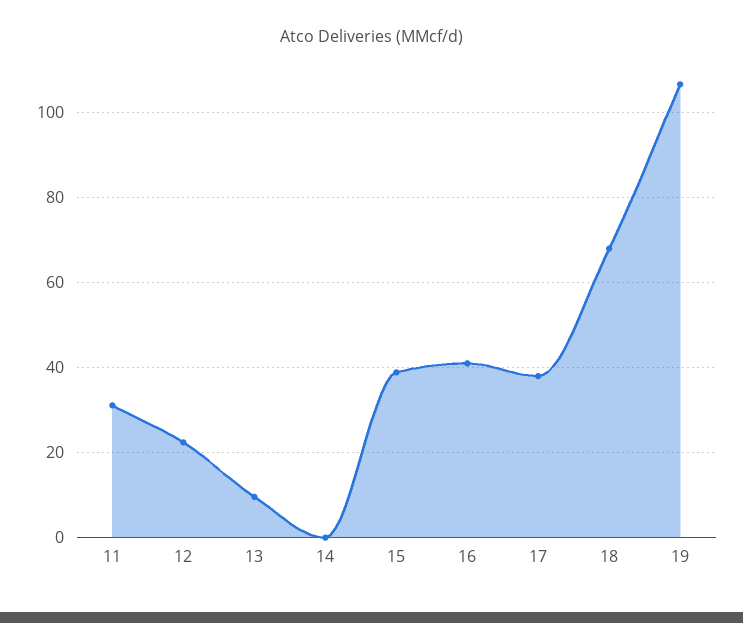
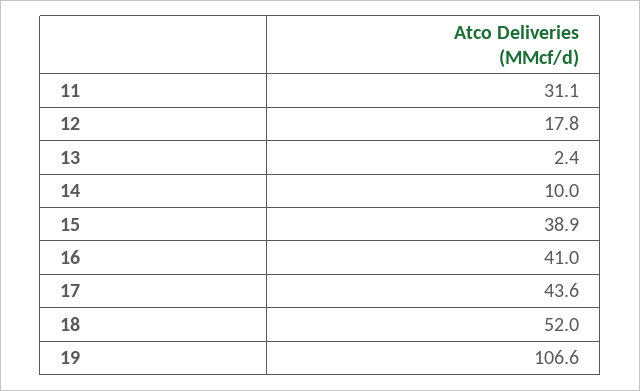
12: 22 -> 17.8
13: 10 -> 2.4
14: 0 -> 10
17: 38 -> 43.6
18: 68 -> 52

